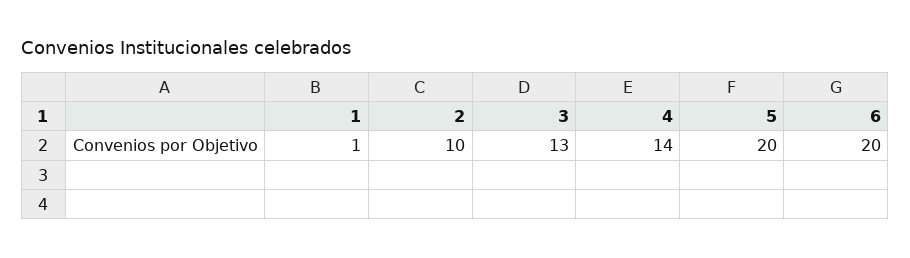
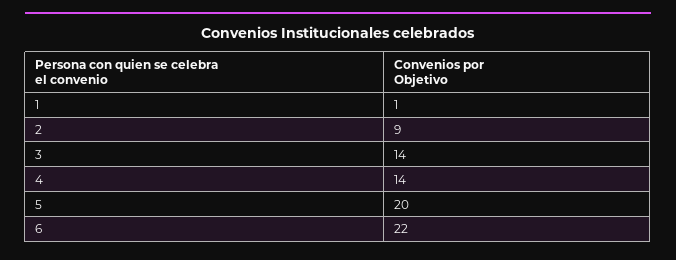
2: 10 -> 9
3: 13 -> 14
6: 20 -> 22

